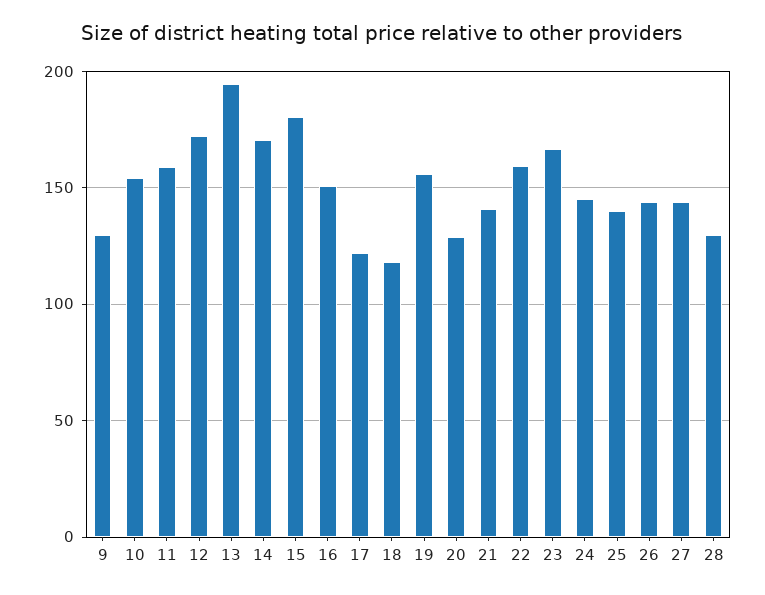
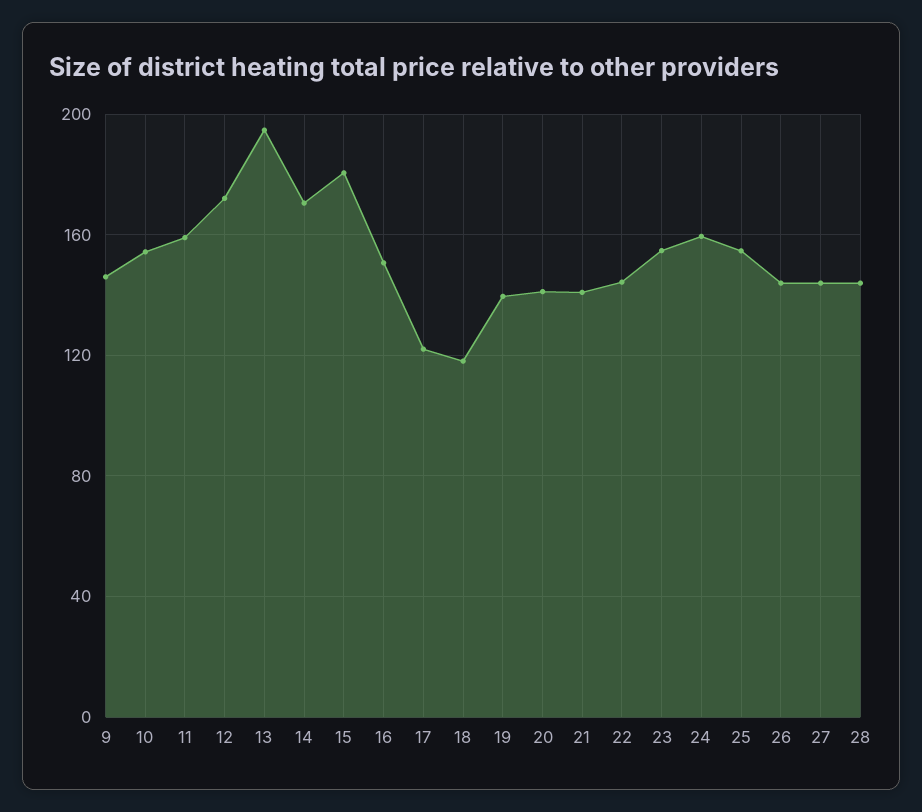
9: 130 -> 145
19: 155 -> 140
20: 130 -> 140
22: 160 -> 145
23: 165 -> 155
24: 145 -> 160
25: 140 -> 155
28: 130 -> 145

